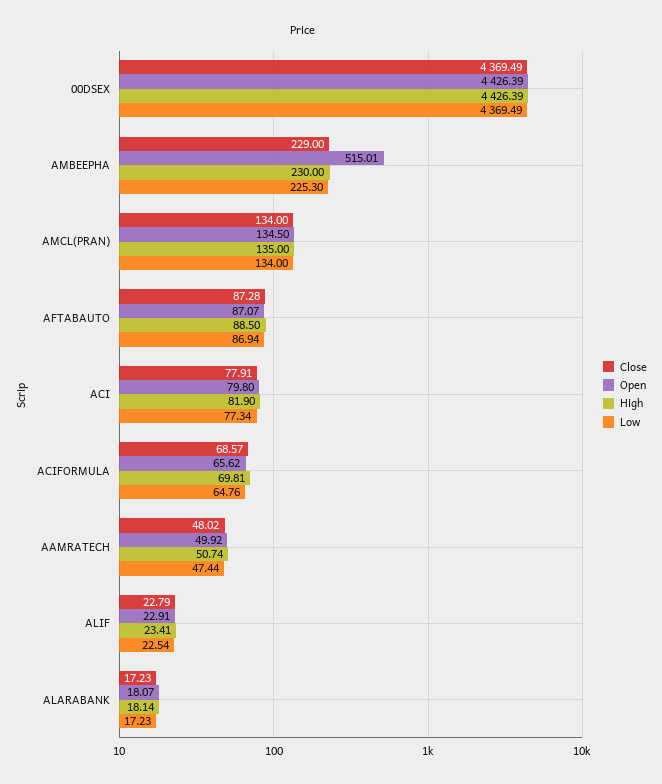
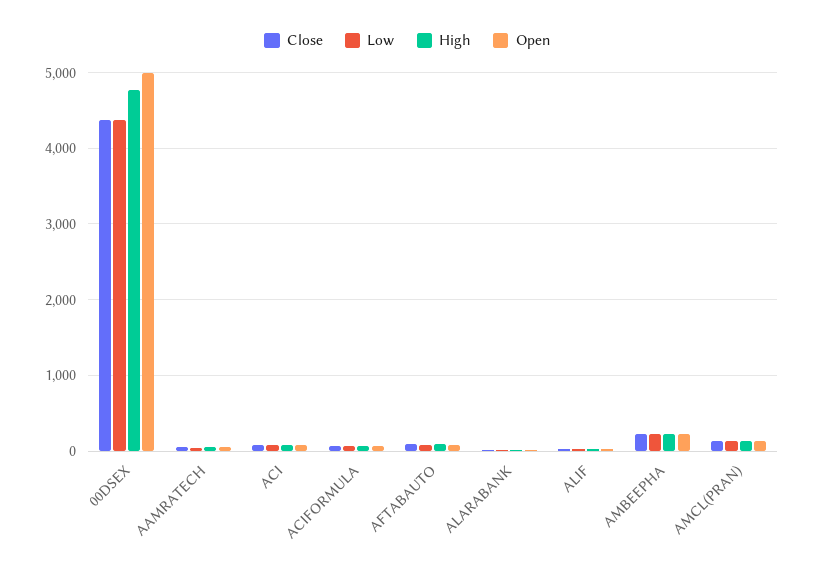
Open, 00DSEX: 4426.39 -> 5000
High, 00DSEX: 4426.39 -> 4800
Open, AMBEEPHA: 515.01 -> 200

